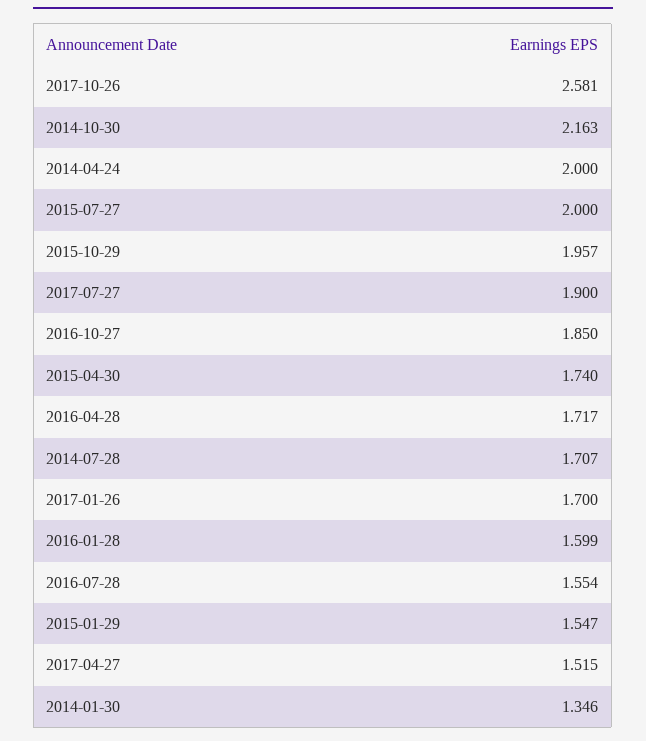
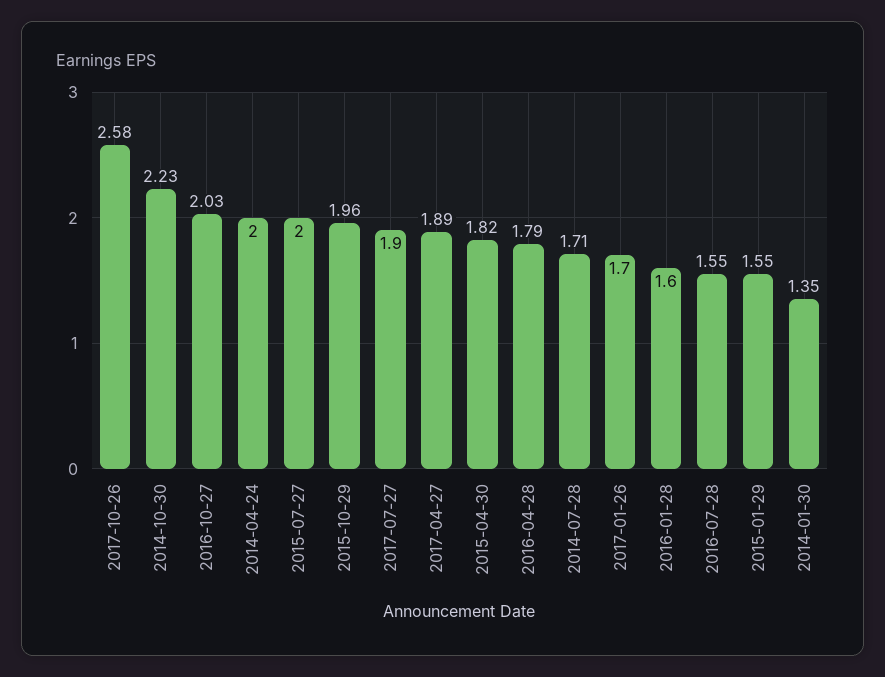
2014-10-30: 2.163 -> 2.23
2016-10-27: 1.85 -> 2.03
2015-04-30: 1.74 -> 1.82
2016-04-28: 1.717 -> 1.79
2017-04-27: 1.515 -> 1.89

